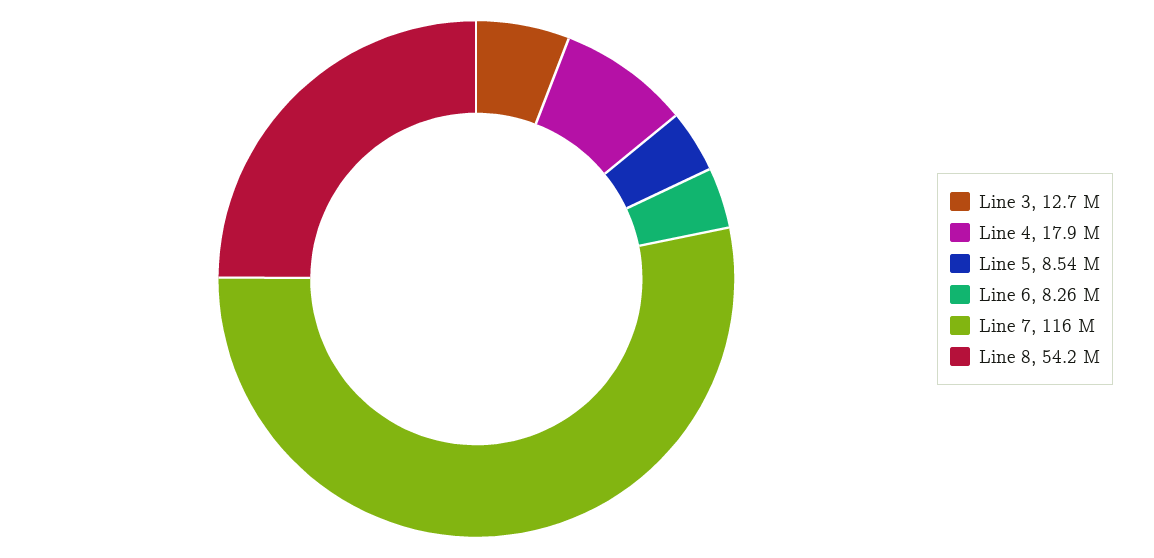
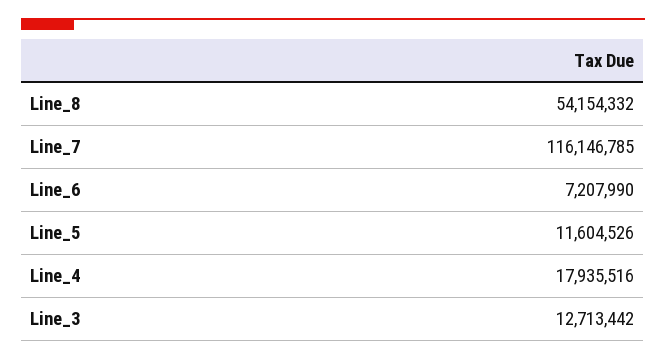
Line 5: 8540000 -> 11604526
Line 6: 8260000 -> 7207990

